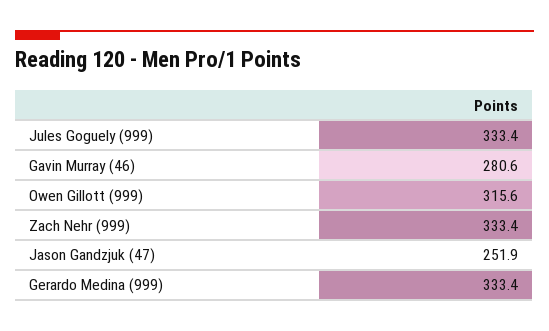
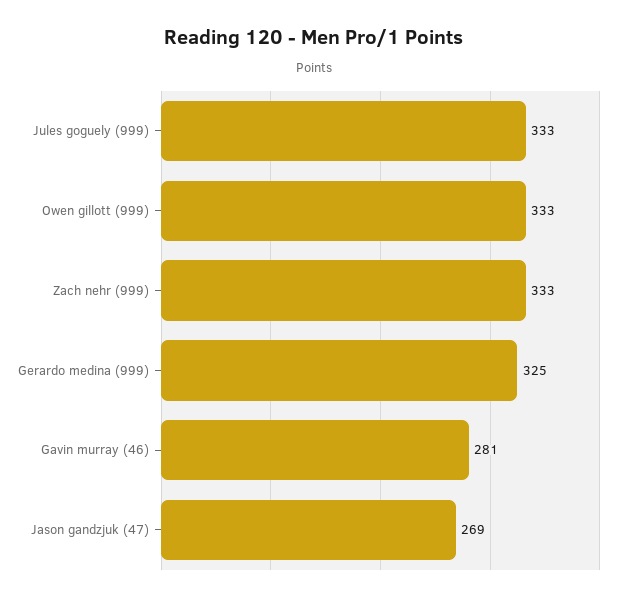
Owen Gillott (999): 315.6 -> 333
Jason Gandzjuk (47): 251.9 -> 269
Gerardo Medina (999): 333.4 -> 325

